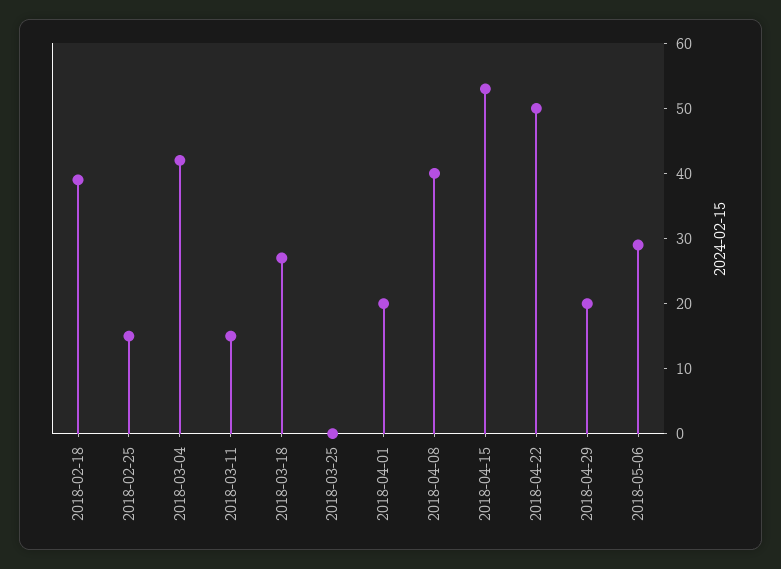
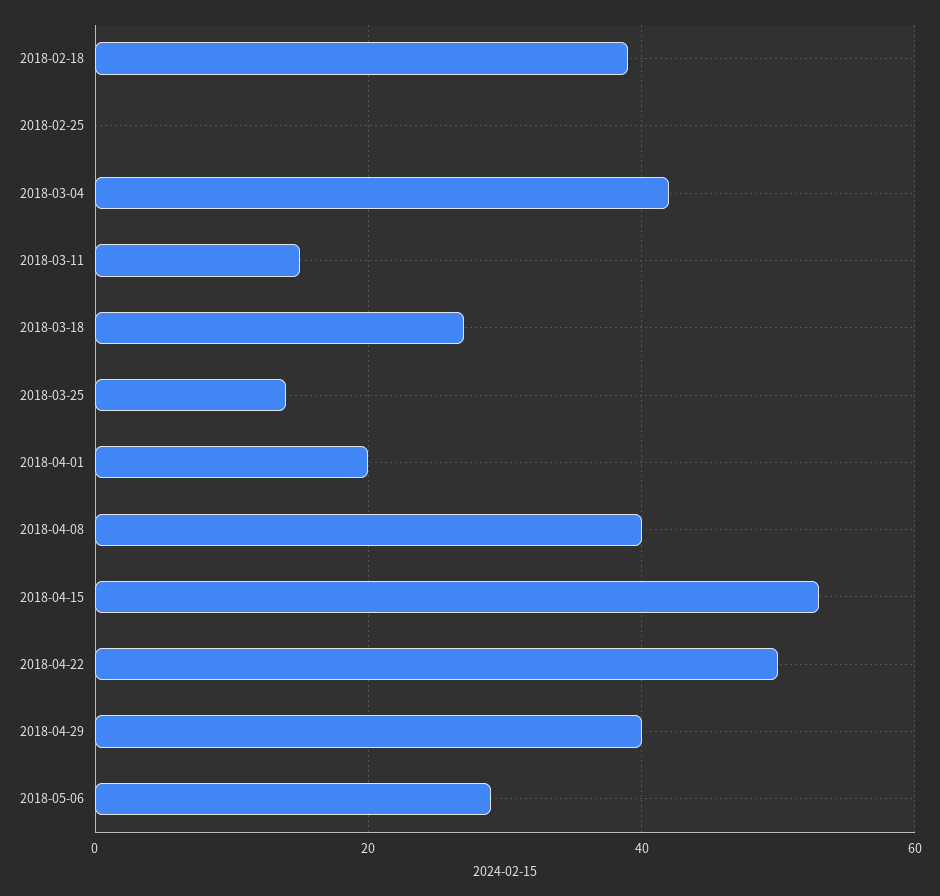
2018-02-25: 15 -> 0
2018-03-25: 0 -> 15
2018-04-29: 20 -> 40

